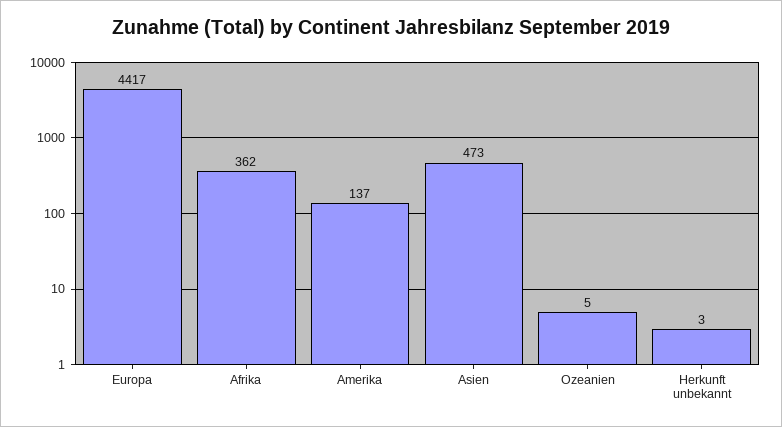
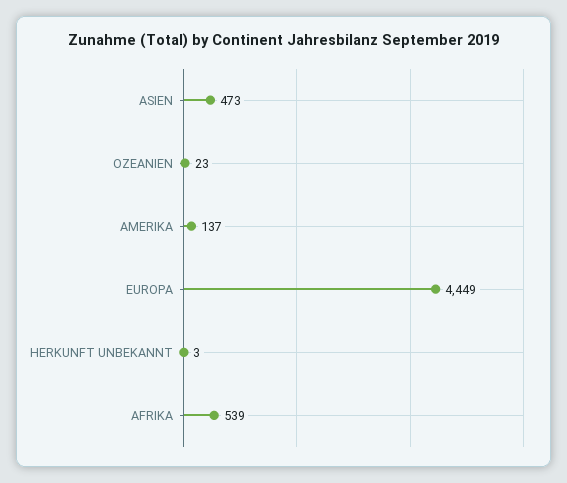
Europa: 4417 -> 4449
Afrika: 362 -> 539
Ozeanien: 5 -> 23

